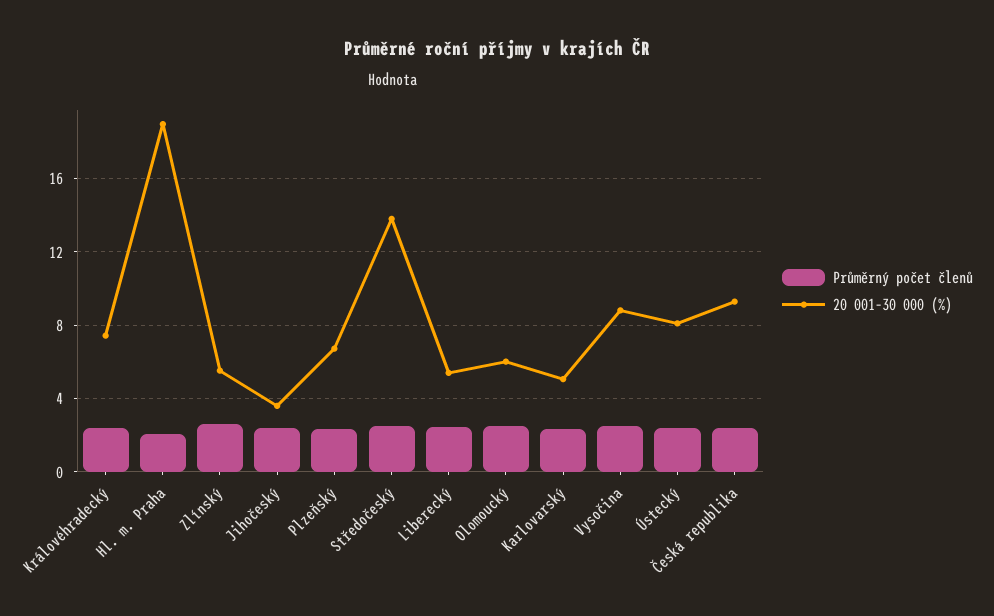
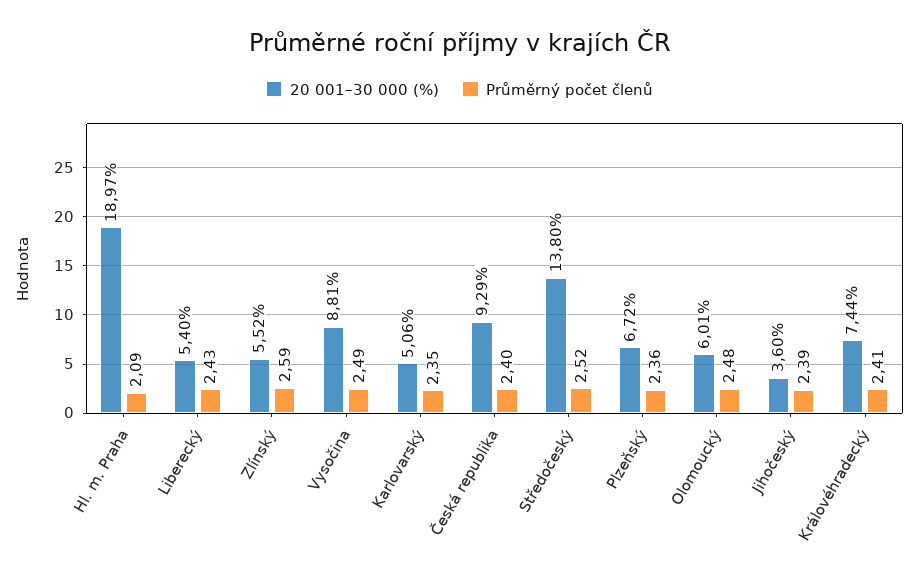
Průměrný počet členů, Ústecký: 2.5 -> none
20 001–30 000 (%), Ústecký: 8 -> none

